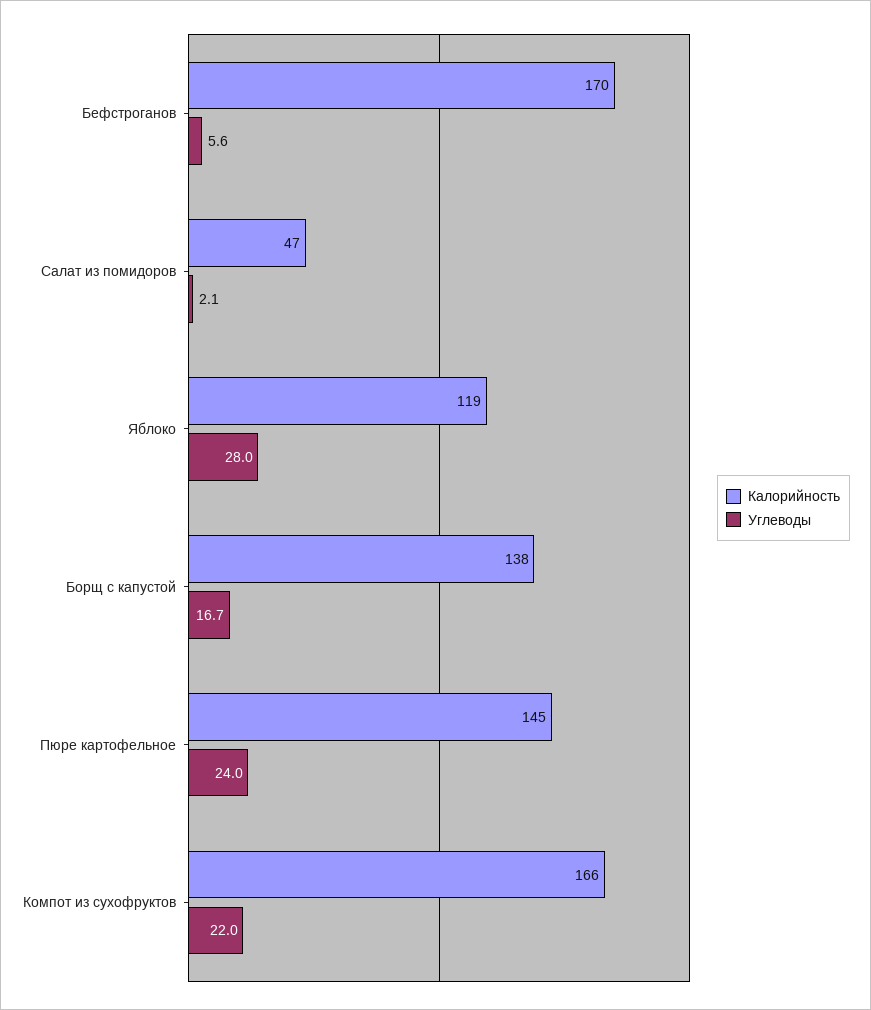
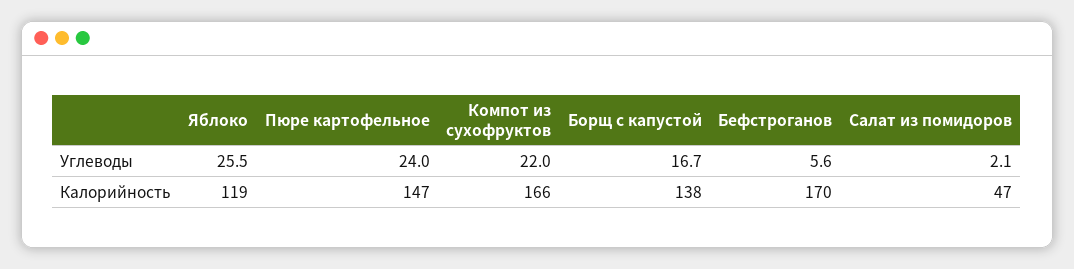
Углеводы, Яблоко: 28 -> 25.5
Калорийность, Пюре картофельное: 145 -> 147

